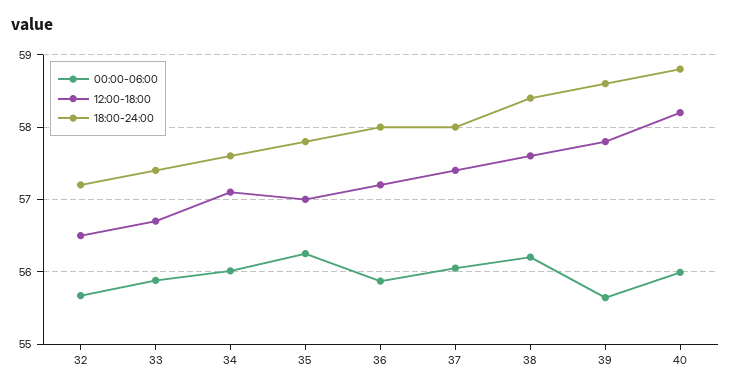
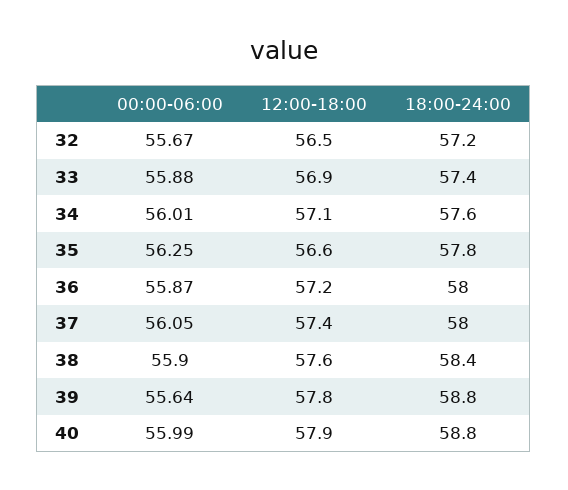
12:00-18:00, 33: 56.7 -> 56.9
12:00-18:00, 35: 57 -> 56.6
00:00-06:00, 38: 56.2 -> 55.9
18:00-24:00, 39: 58.6 -> 58.8
12:00-18:00, 40: 58.2 -> 57.9

